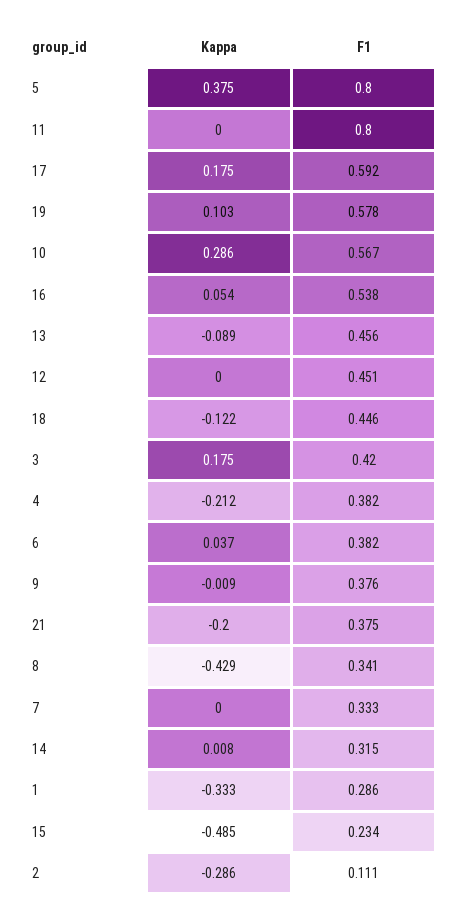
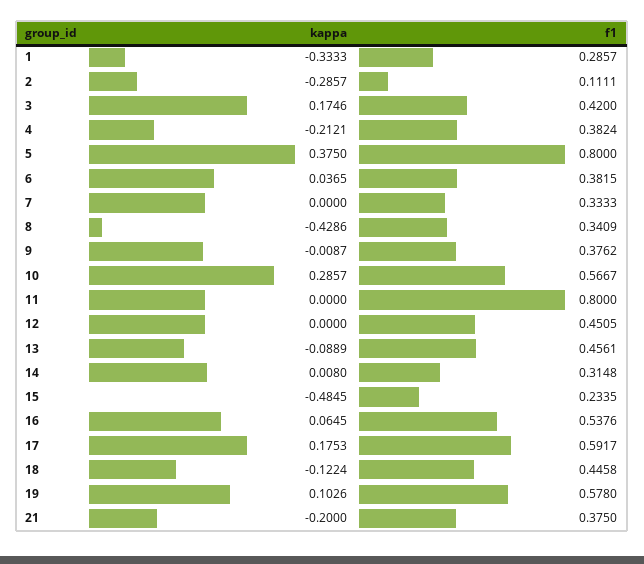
Kappa, 16: 0.054 -> 0.0645

